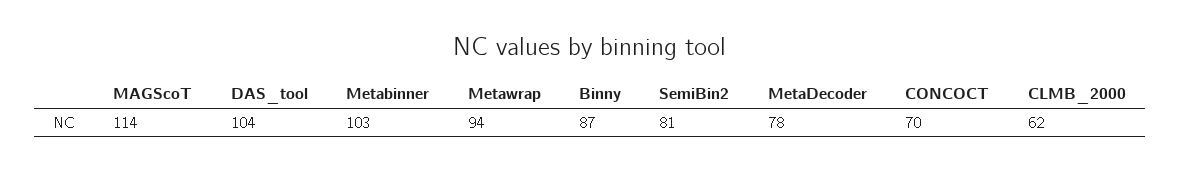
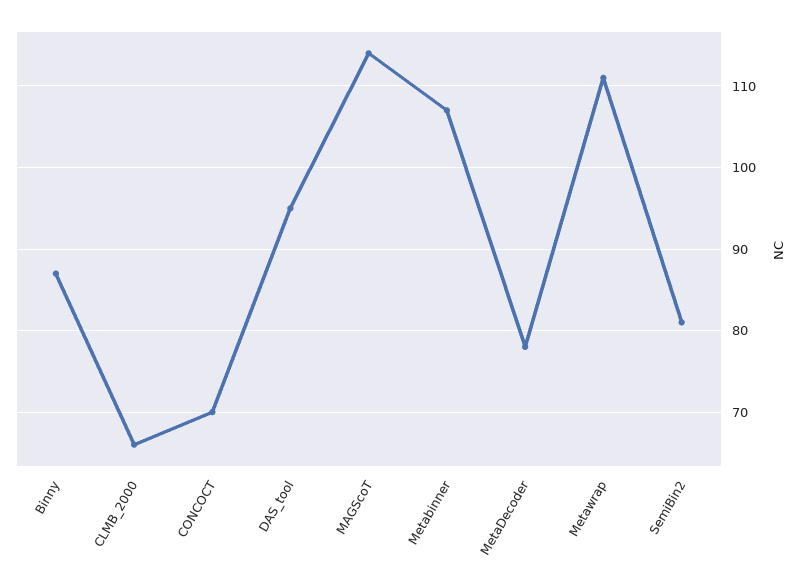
DAS_tool: 104 -> 95
Metabinner: 103 -> 107
Metawrap: 94 -> 111
CLMB_2000: 62 -> 66

